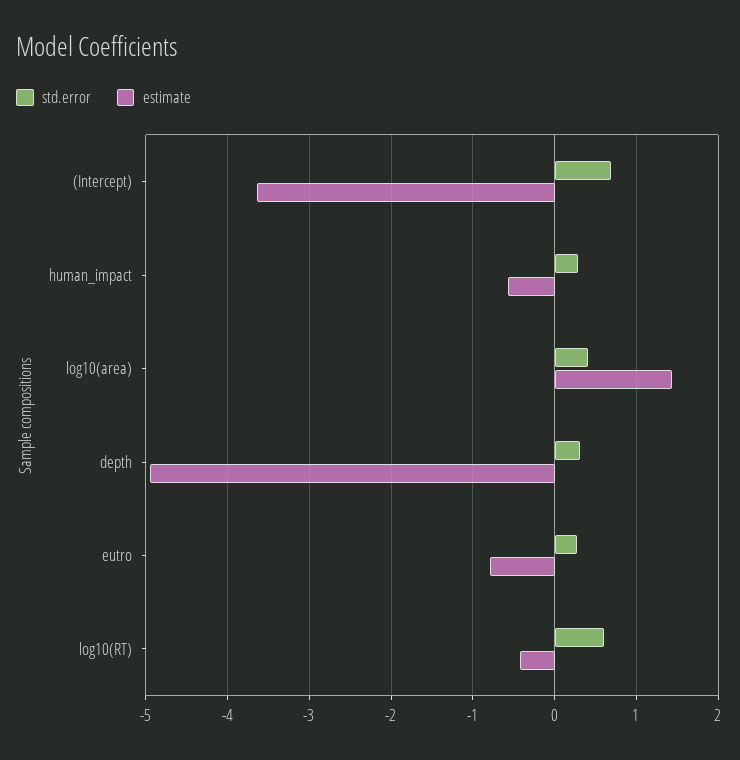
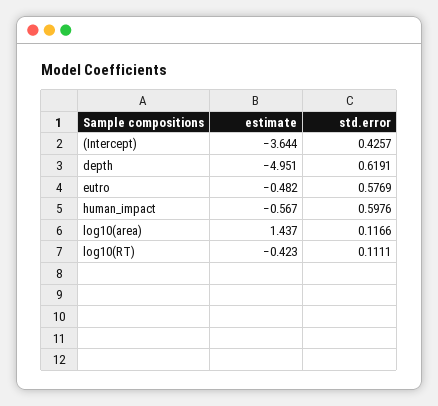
std.error, (Intercept): 0.7 -> 0.4257
std.error, human_impact: 0.3 -> 0.5976
std.error, log10(area): 0.4 -> 0.1166
std.error, depth: 0.3 -> 0.6191
std.error, eutro: 0.3 -> 0.5769
estimate, eutro: -0.8 -> -0.482
std.error, log10(RT): 0.6 -> 0.1111

